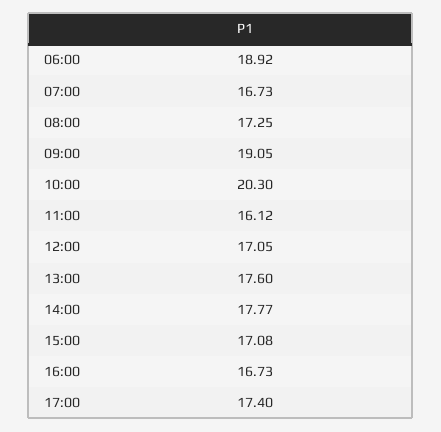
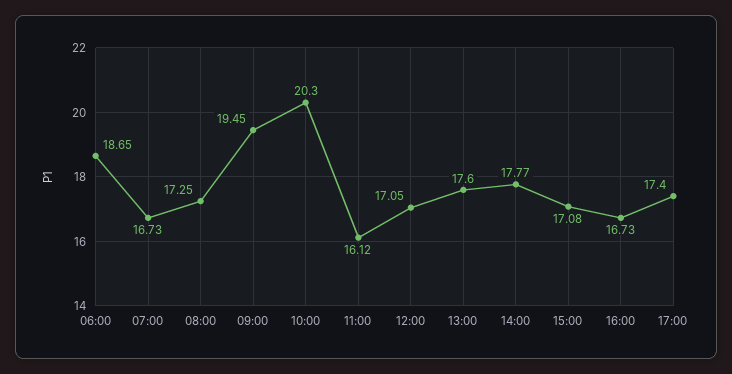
06:00: 18.92 -> 18.65
09:00: 19.05 -> 19.45

